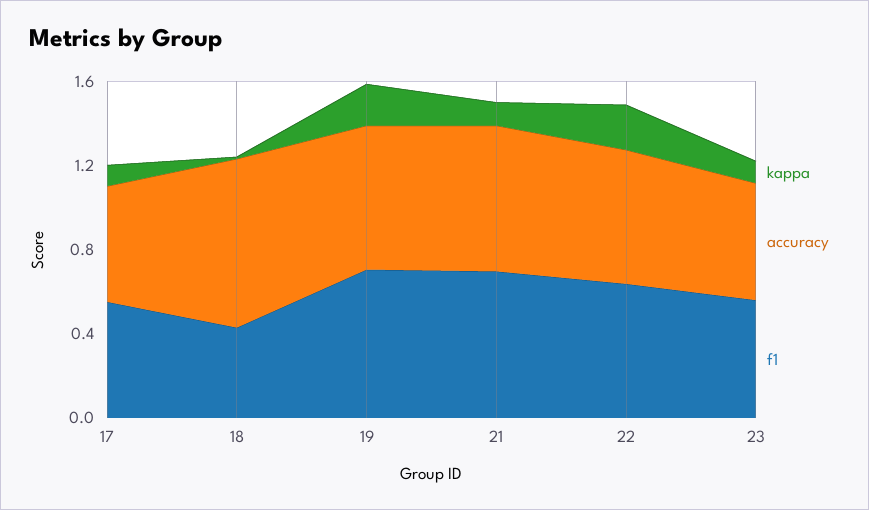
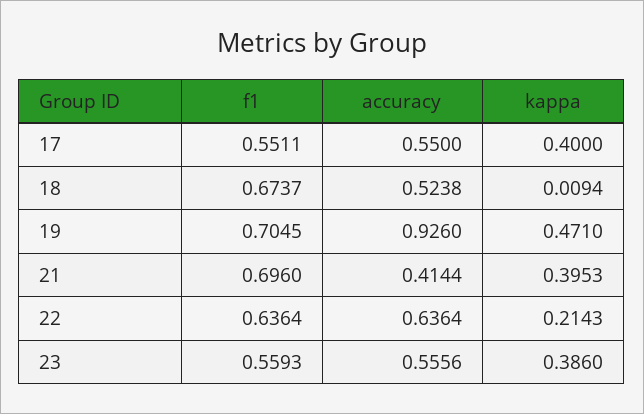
kappa, 17: 0.1 -> 0.4
accuracy, 18: 0.8 -> 0.5238
f1, 18: 0.4 -> 0.6737
kappa, 19: 0.2 -> 0.471
accuracy, 19: 0.7 -> 0.926
kappa, 21: 0.1 -> 0.3953
accuracy, 21: 0.7 -> 0.4144
kappa, 23: 0.1 -> 0.386

